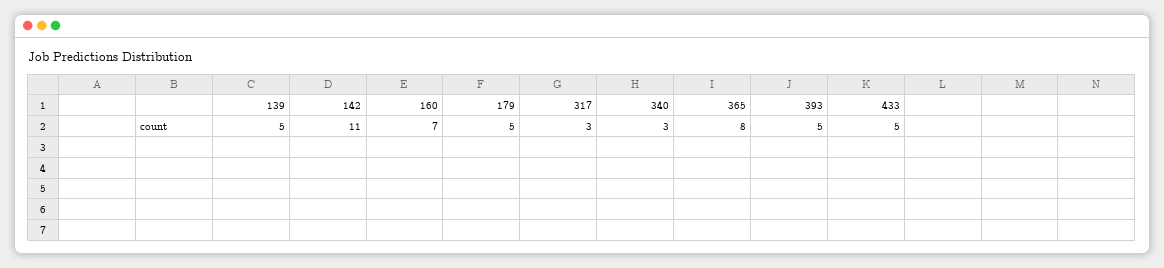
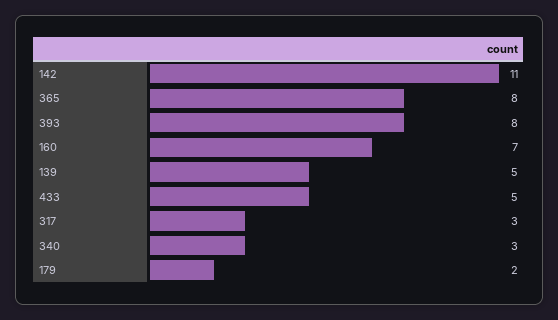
179: 5 -> 2
393: 5 -> 8

